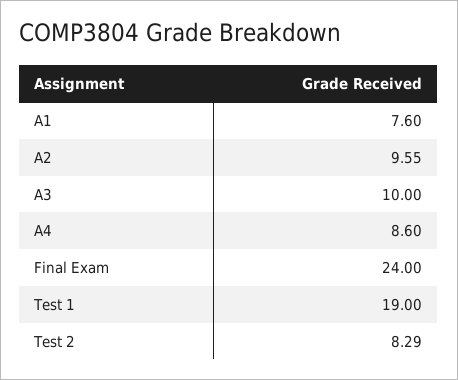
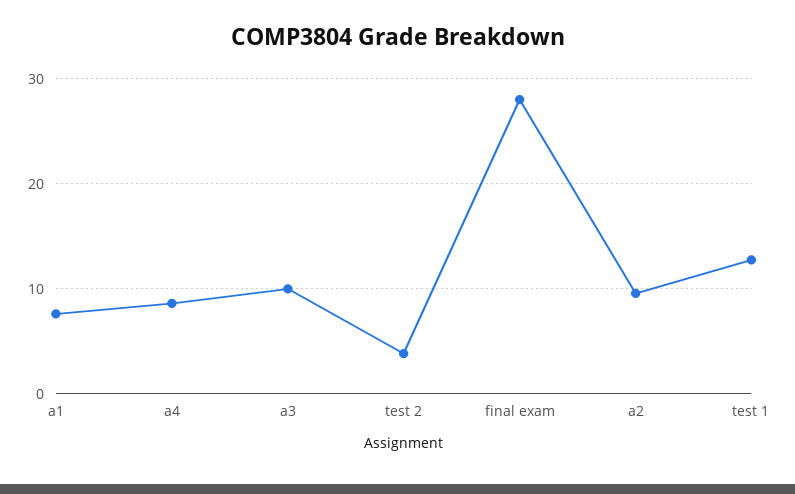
Final Exam: 24 -> 28
Test 1: 19 -> 13
Test 2: 8.29 -> 4

